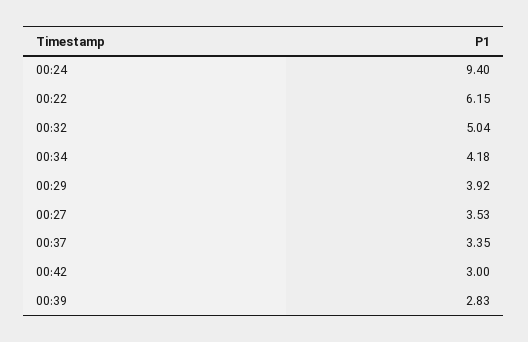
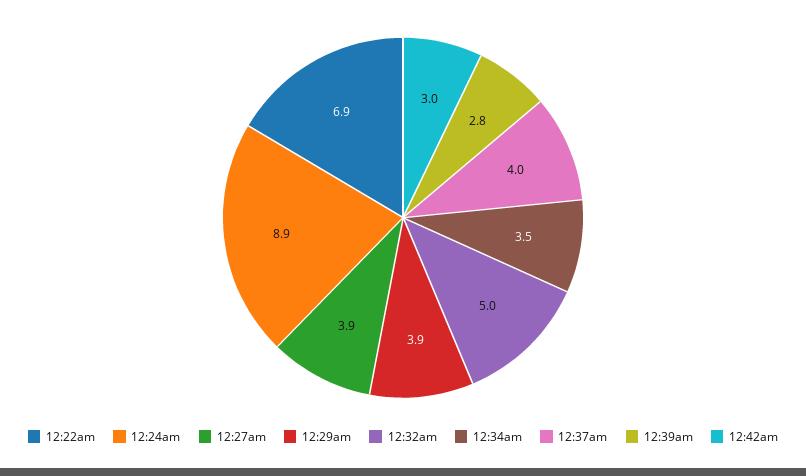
00:24: 9.4 -> 8.9
00:22: 6.15 -> 6.9
00:34: 4.18 -> 3.5
00:27: 3.53 -> 3.9
00:37: 3.35 -> 4

